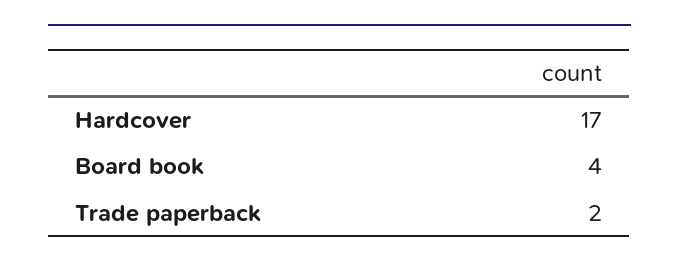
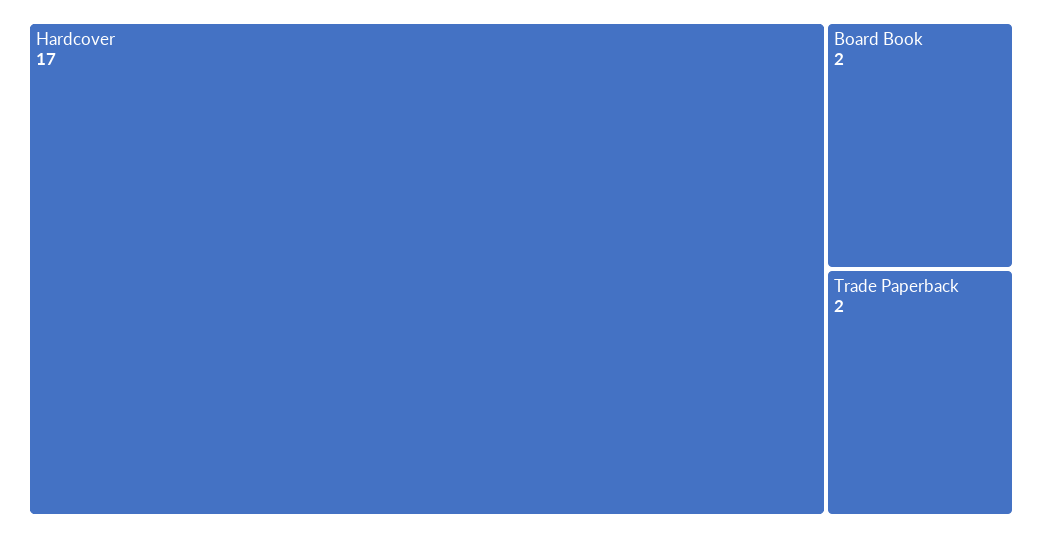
Board book: 4 -> 2

